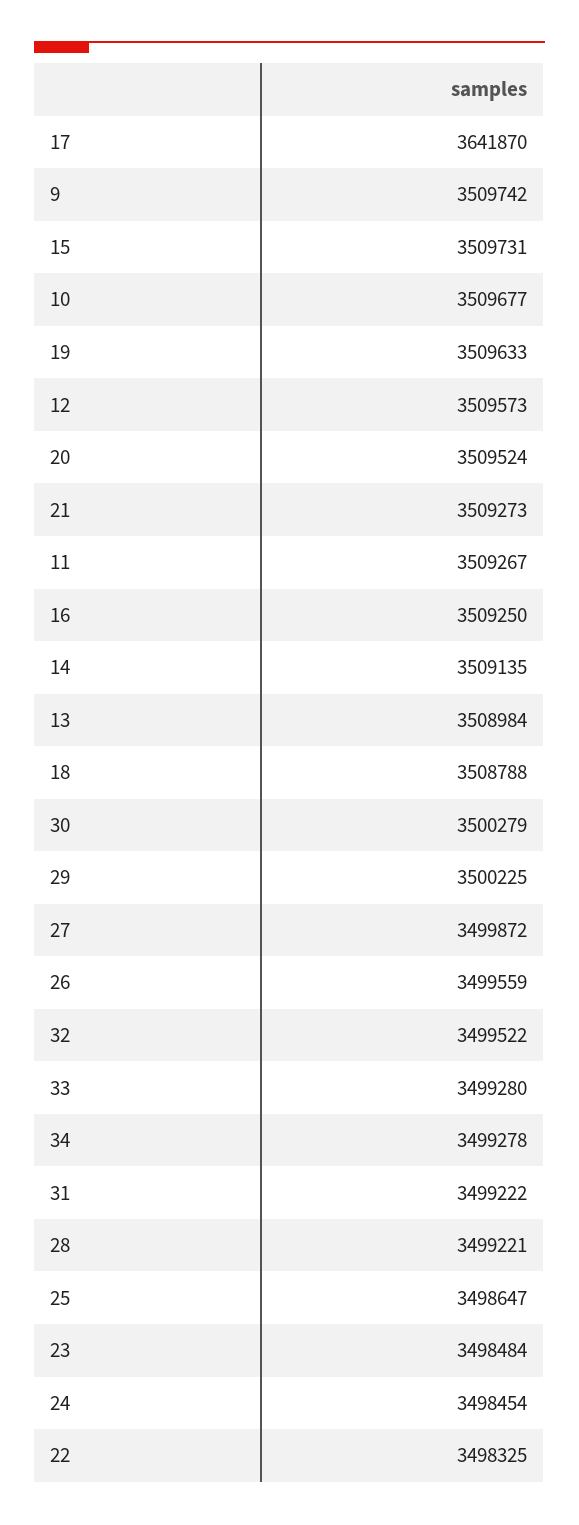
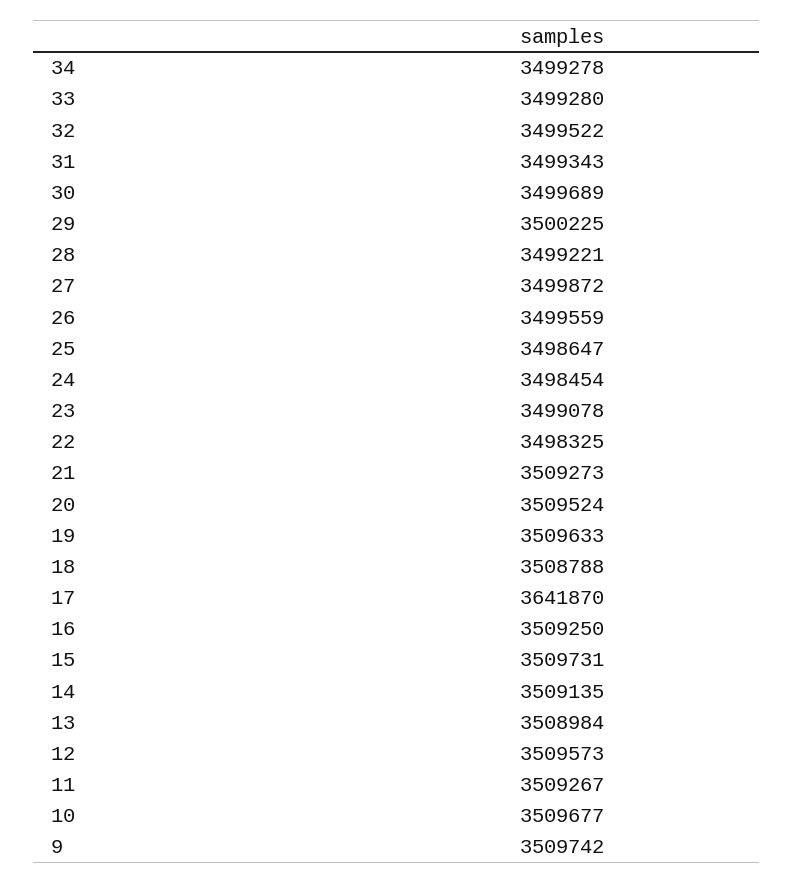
30: 3500279 -> 3499689
31: 3499222 -> 3499343
23: 3498484 -> 3499078

